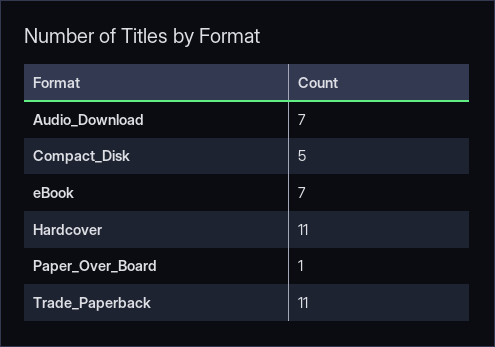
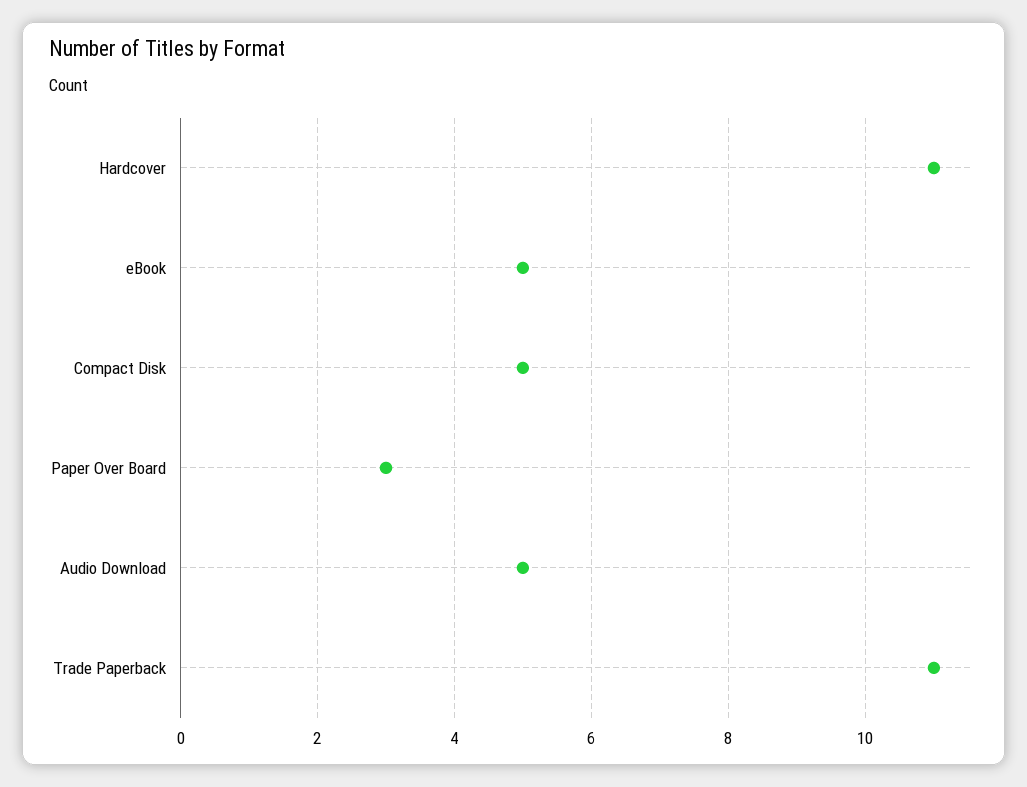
Audio_Download: 7 -> 5
eBook: 7 -> 5
Paper_Over_Board: 1 -> 3

